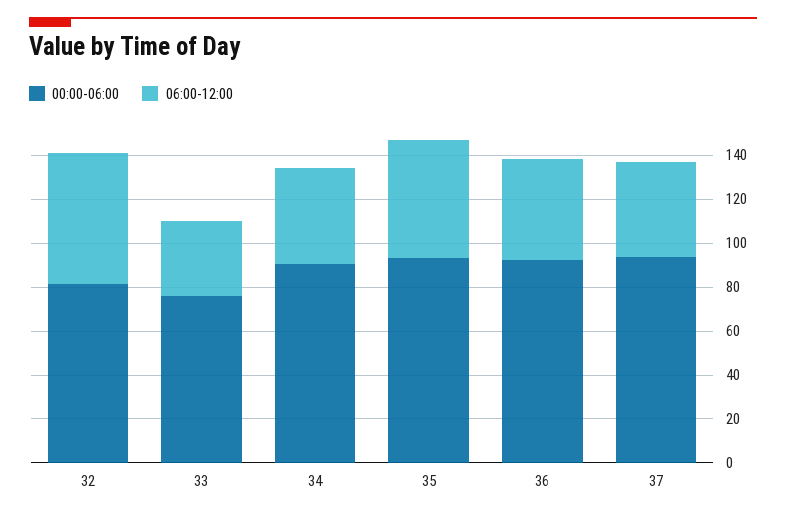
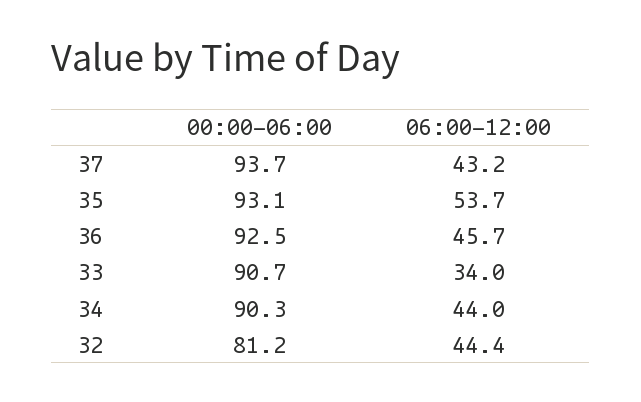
06:00-12:00, 32: 60 -> 44.4
00:00-06:00, 33: 75 -> 90.7

